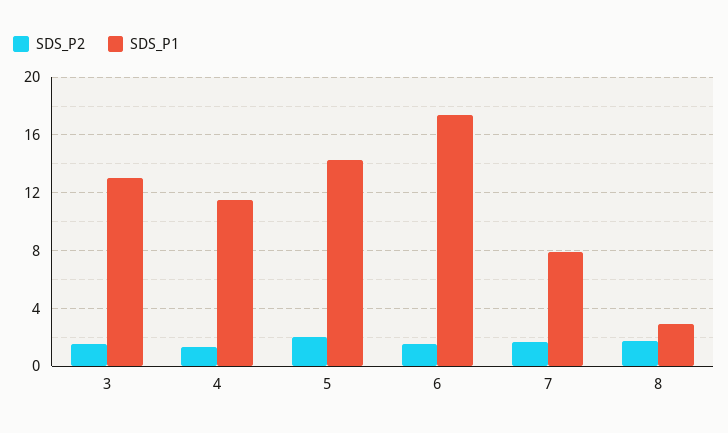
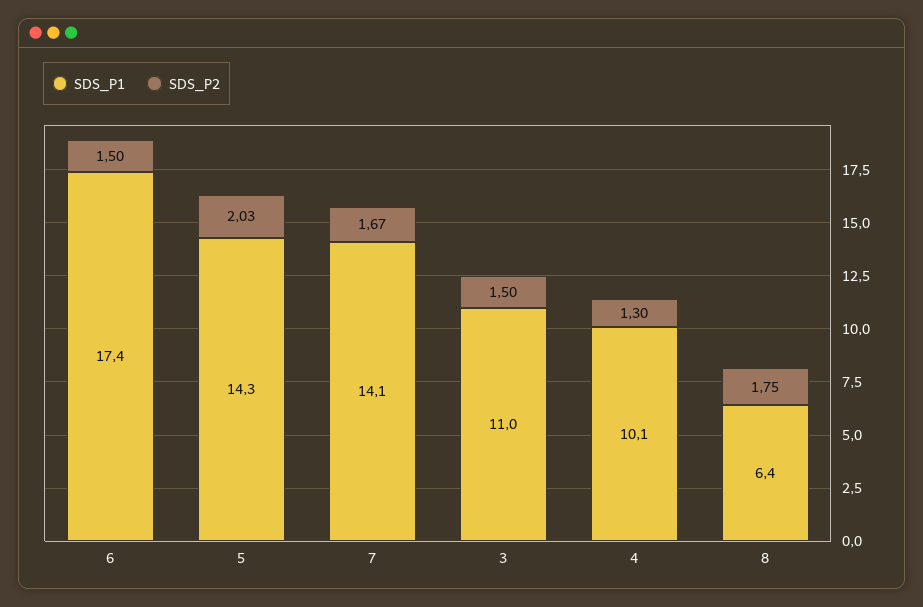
SDS_P1, 3: 13 -> 11
SDS_P1, 4: 11.5 -> 10.1
SDS_P1, 7: 8 -> 14.1
SDS_P1, 8: 3 -> 6.4

